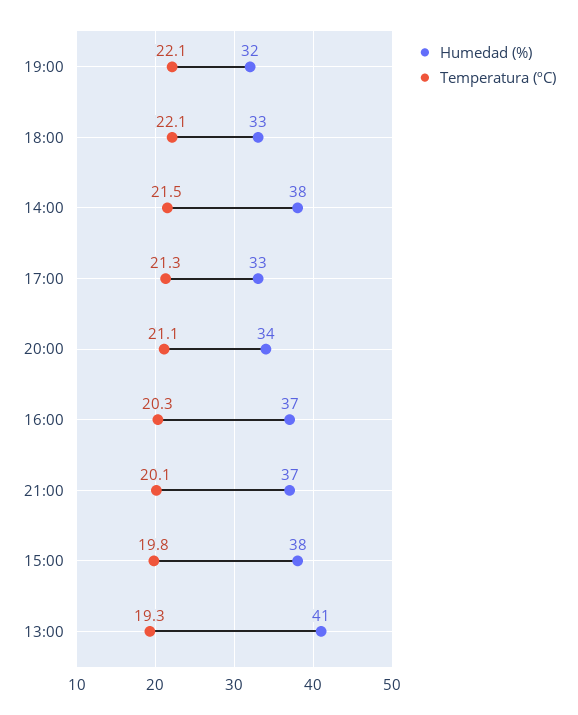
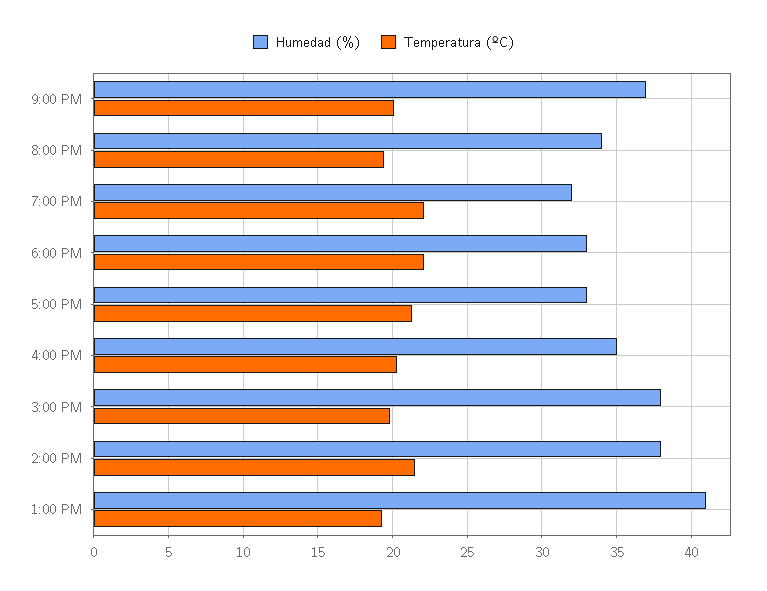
Temperatura (ºC), 20:00: 21.1 -> 19.5
Humedad (%), 16:00: 37 -> 35

